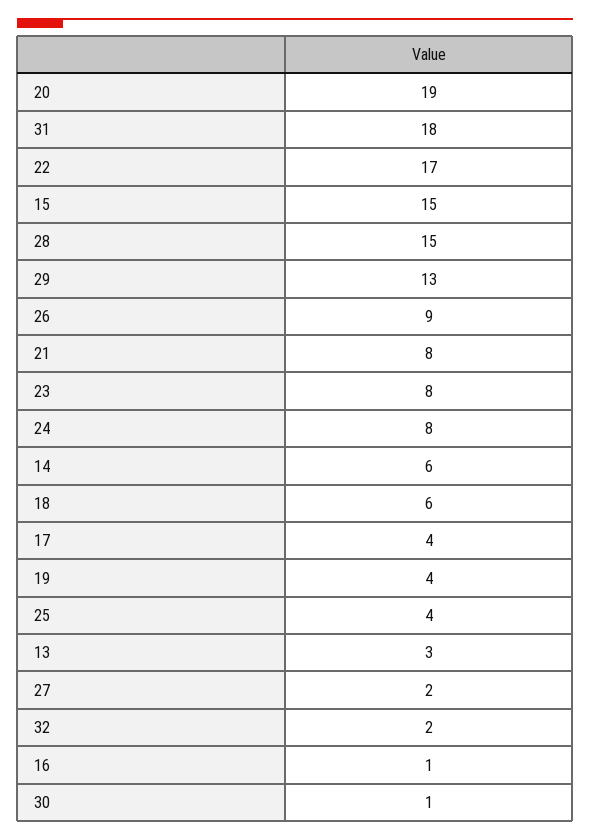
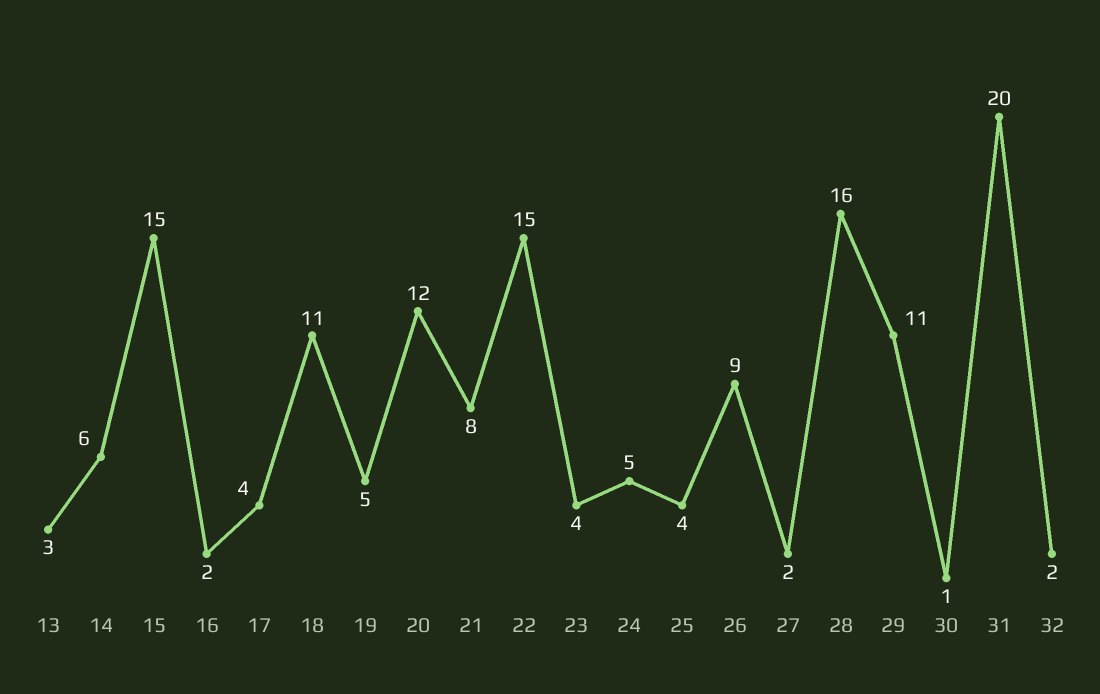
20: 19 -> 12
31: 18 -> 20
22: 17 -> 15
28: 15 -> 16
29: 13 -> 11
23: 8 -> 4
24: 8 -> 5
18: 6 -> 11
19: 4 -> 5
16: 1 -> 2

